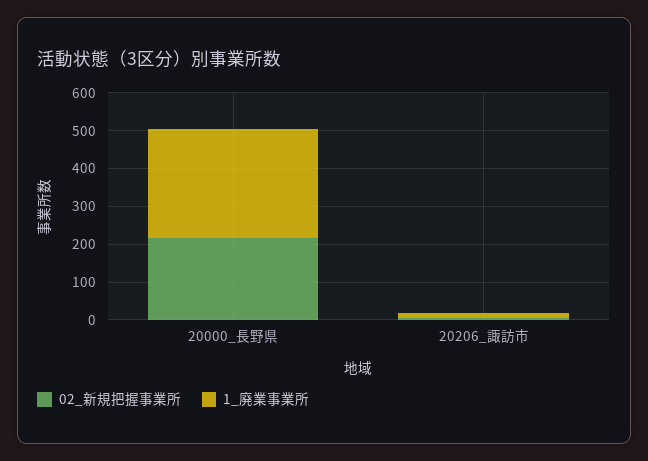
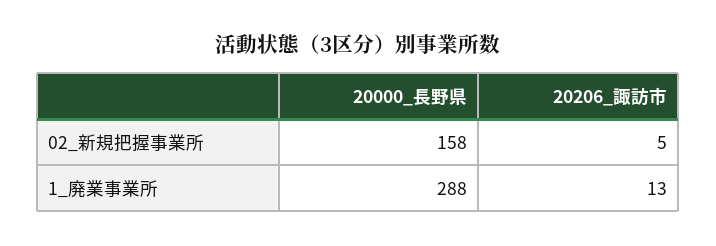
02_新規把握事業所, 20000_長野県: 225 -> 158

